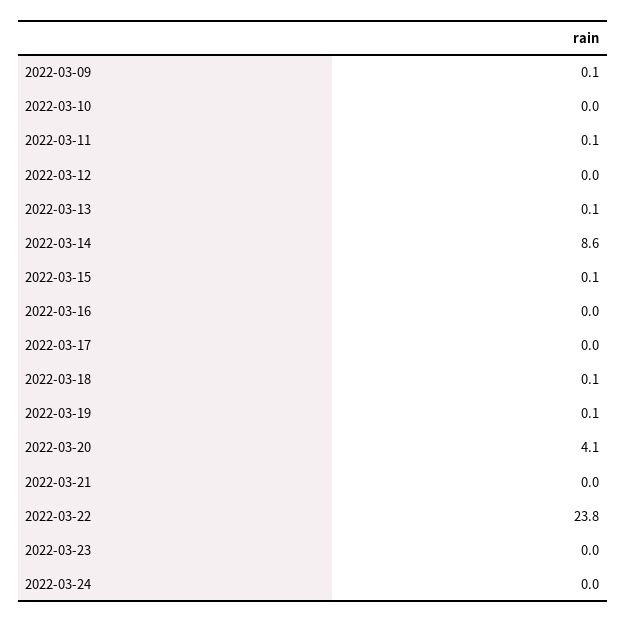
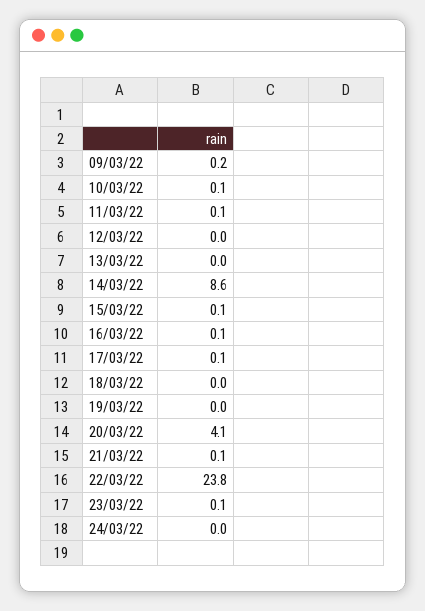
2022-03-09: 0.1 -> 0.2
2022-03-10: 0 -> 0.1
2022-03-13: 0.1 -> 0
2022-03-16: 0 -> 0.1
2022-03-17: 0 -> 0.1
2022-03-18: 0.1 -> 0
2022-03-19: 0.1 -> 0
2022-03-21: 0 -> 0.1
2022-03-23: 0 -> 0.1

